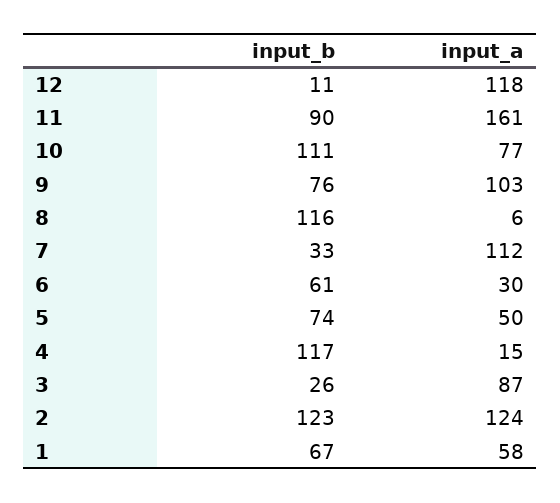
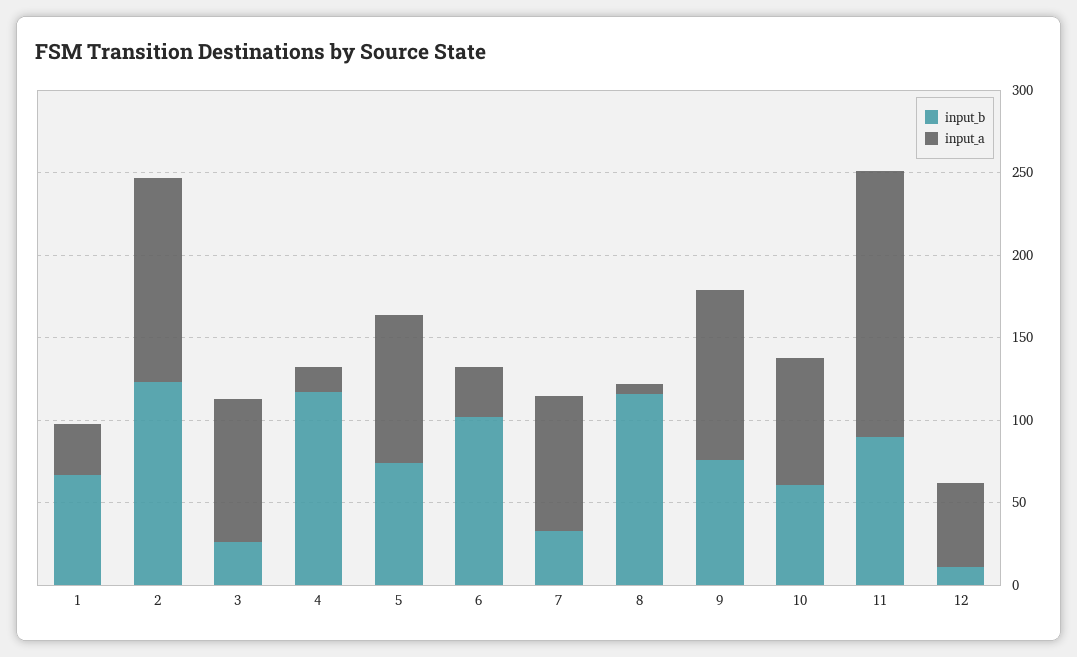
input_a, 12: 118 -> 50
input_b, 10: 111 -> 60
input_a, 7: 112 -> 80
input_b, 6: 61 -> 100
input_a, 5: 50 -> 90
input_a, 1: 58 -> 30

